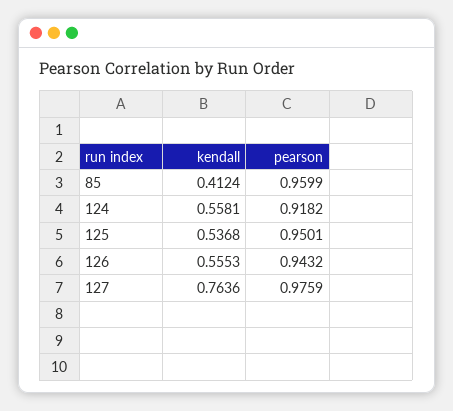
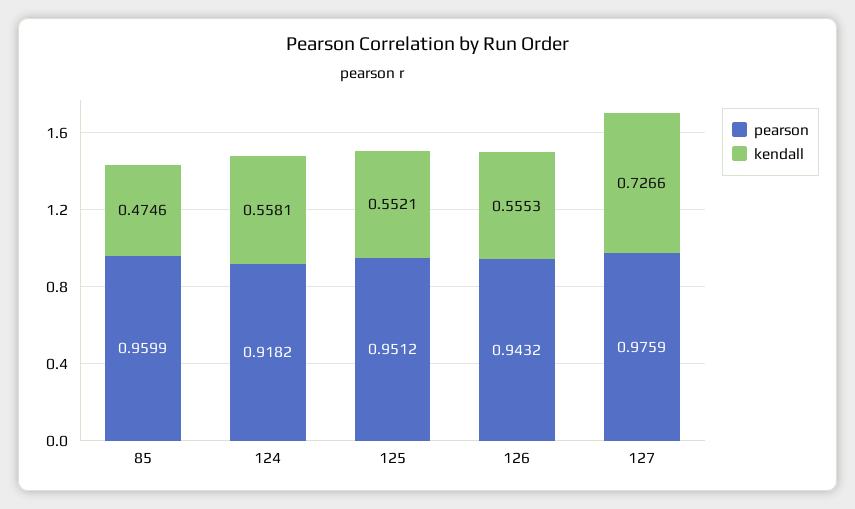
kendall, 85: 0.4124 -> 0.4746
kendall, 125: 0.5368 -> 0.5521
pearson, 125: 0.9501 -> 0.9512
kendall, 127: 0.7636 -> 0.7266

